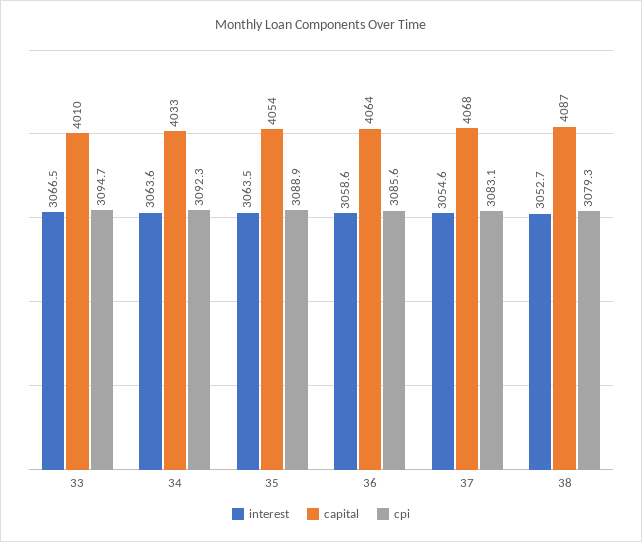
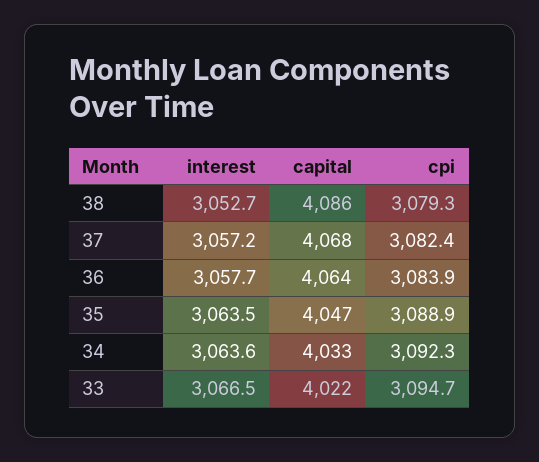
capital, 33: 4010 -> 4022
capital, 35: 4054 -> 4047
interest, 36: 3058.6 -> 3057.7
cpi, 36: 3085.6 -> 3083.9
interest, 37: 3054.6 -> 3057.2
cpi, 37: 3083.1 -> 3082.4
capital, 38: 4087 -> 4086

